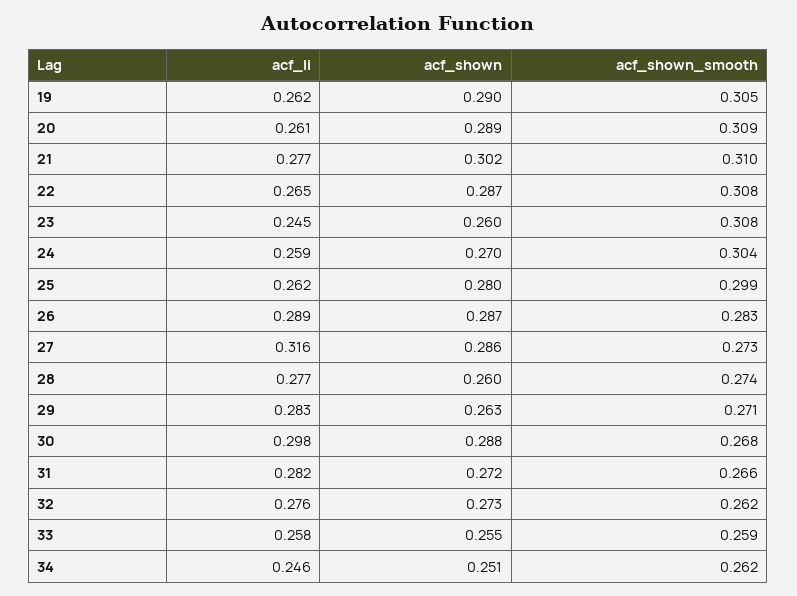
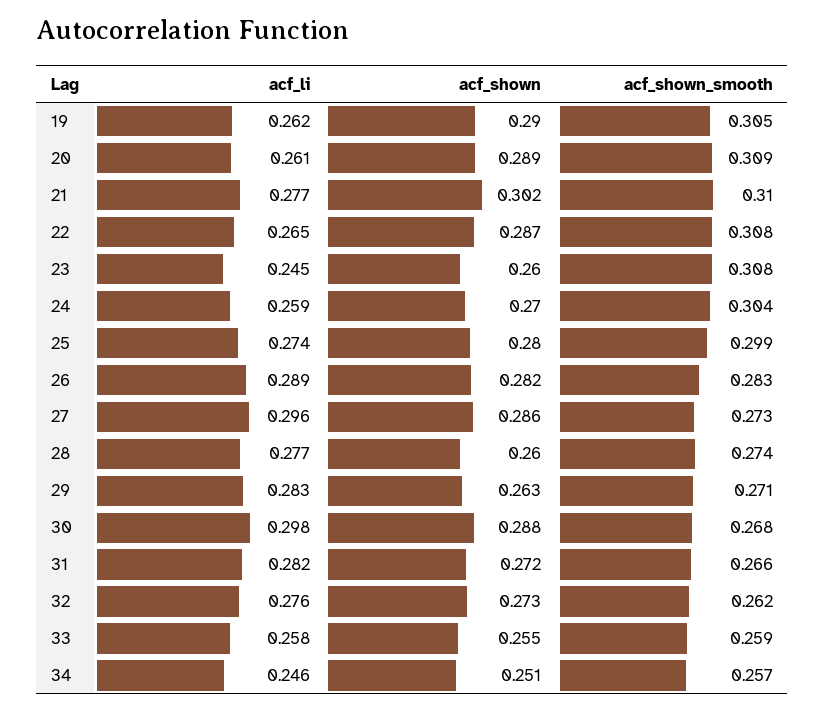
acf_li, 25: 0.262 -> 0.274
acf_shown, 26: 0.287 -> 0.282
acf_li, 27: 0.316 -> 0.296
acf_shown_smooth, 34: 0.262 -> 0.257

